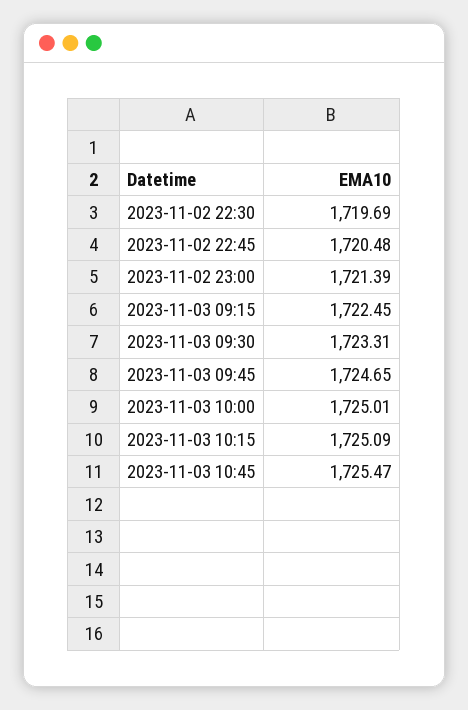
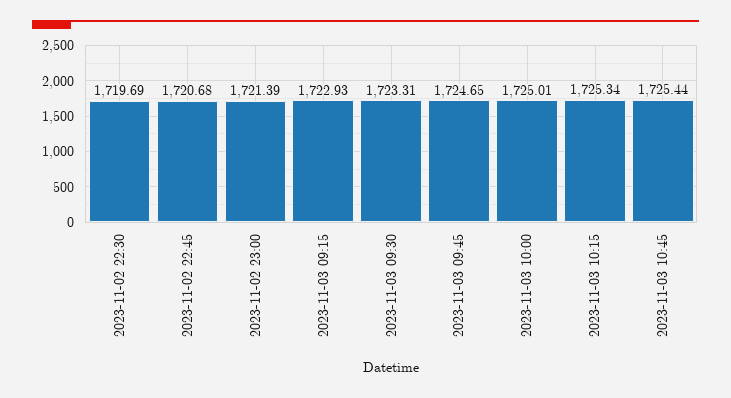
2023-11-02 22:45: 1720.48 -> 1720.68
2023-11-03 09:15: 1722.45 -> 1722.93
2023-11-03 10:15: 1725.09 -> 1725.34
2023-11-03 10:45: 1725.47 -> 1725.44

